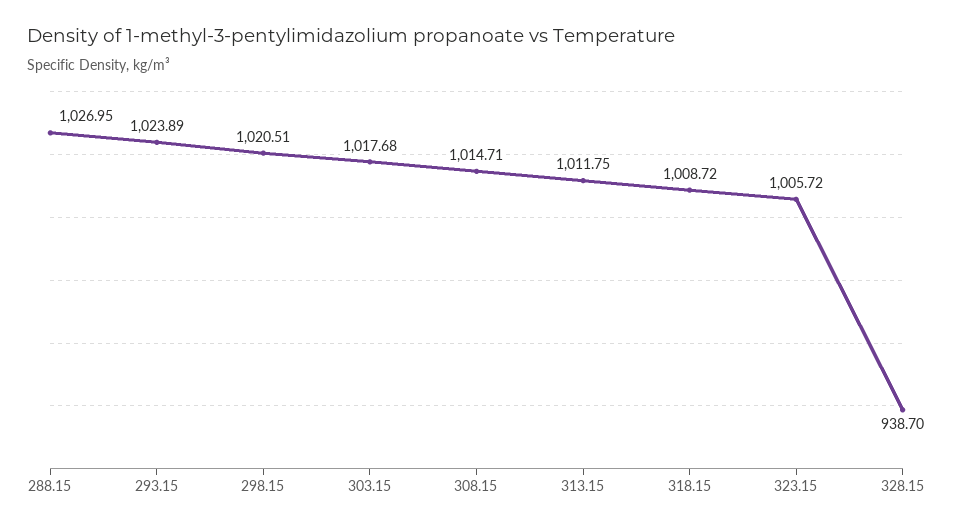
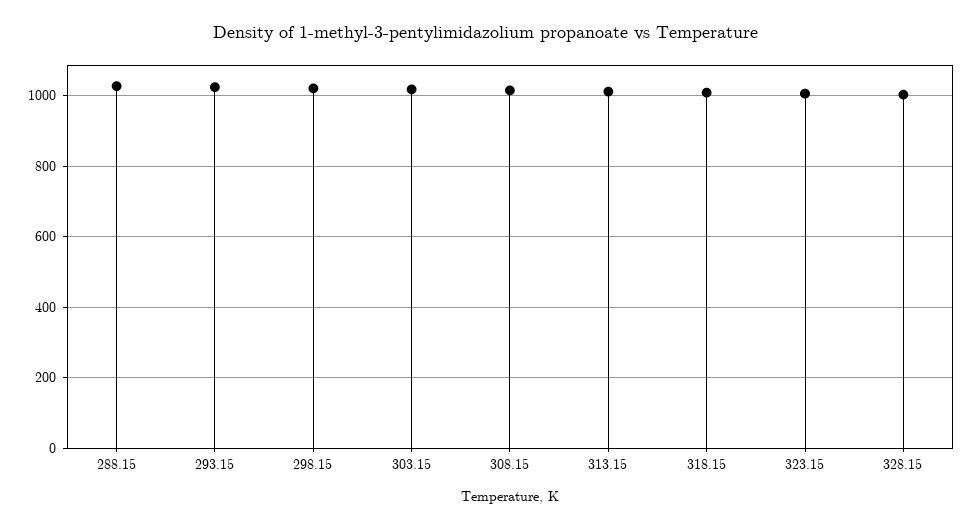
328.15: 938.7 -> 1000

